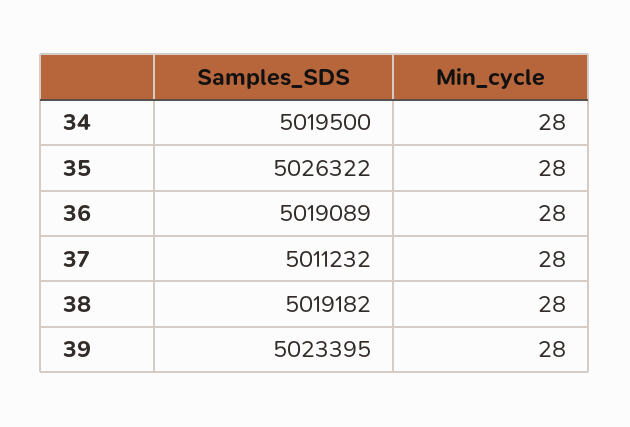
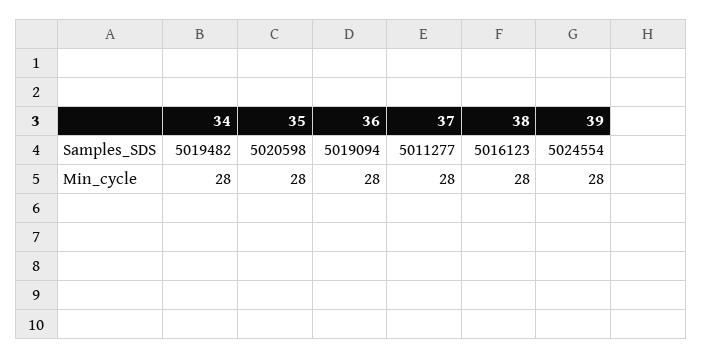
Samples_SDS, 34: 5019500 -> 5019482
Samples_SDS, 35: 5026322 -> 5020598
Samples_SDS, 36: 5019089 -> 5019094
Samples_SDS, 37: 5011232 -> 5011277
Samples_SDS, 38: 5019182 -> 5016123
Samples_SDS, 39: 5023395 -> 5024554

